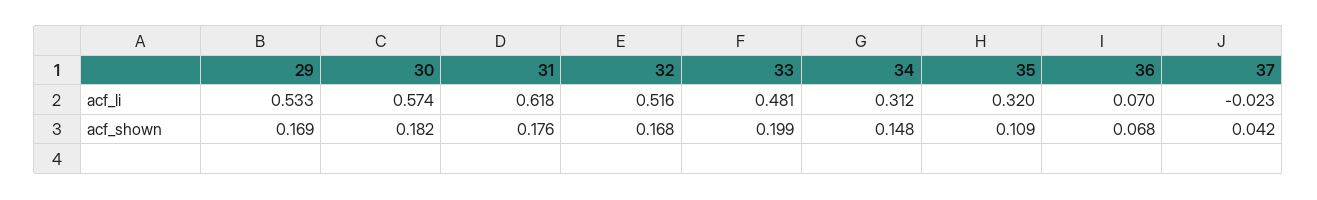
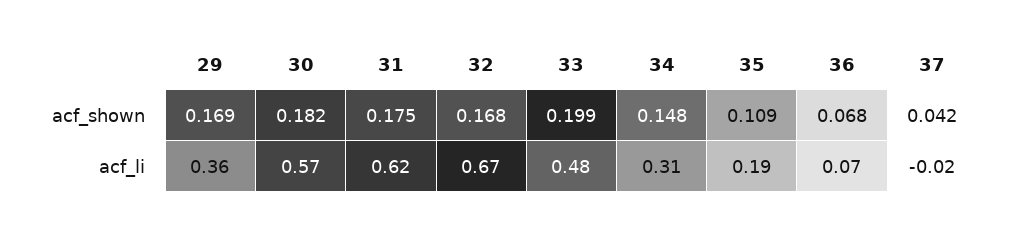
29, acf_li: 0.533 -> 0.36
32, acf_li: 0.516 -> 0.67
35, acf_li: 0.32 -> 0.19
31, acf_shown: 0.176 -> 0.175

